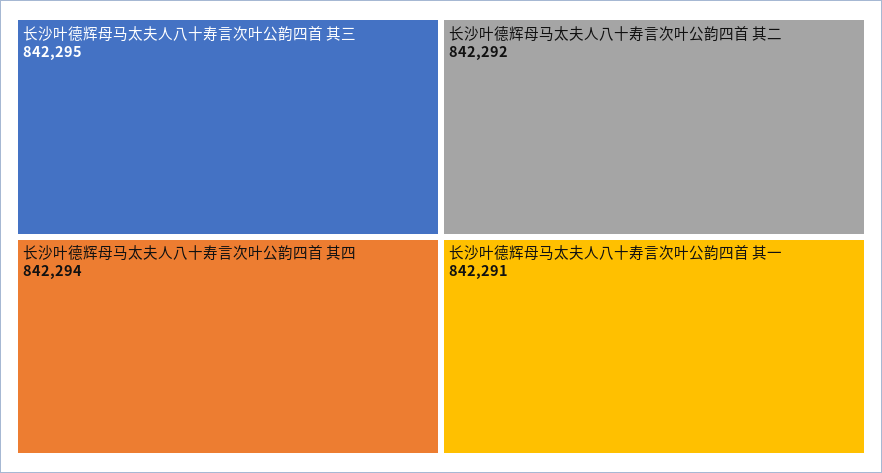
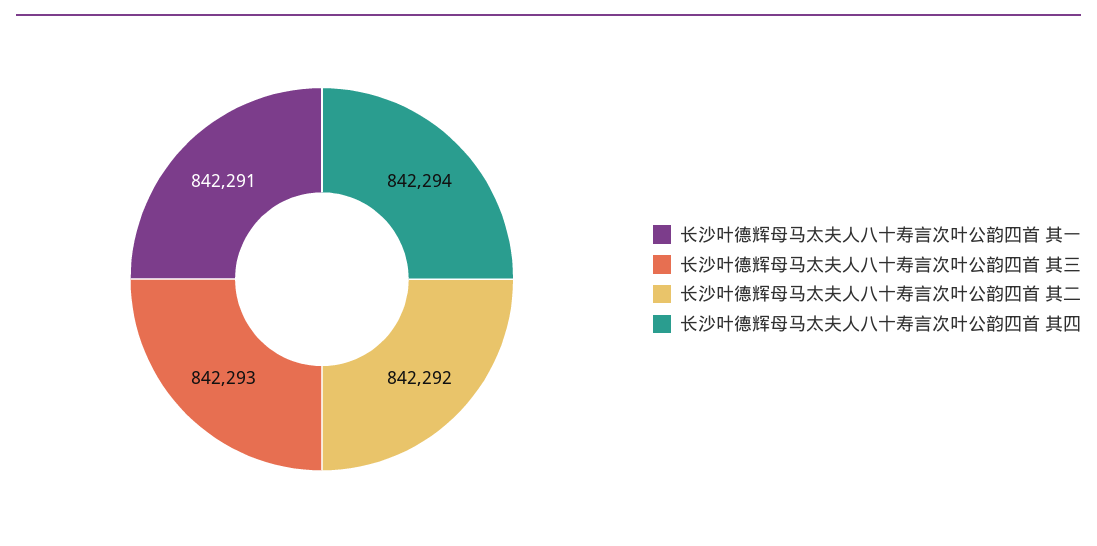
长沙叶德辉母马太夫人八十寿言次叶公韵四首 其三: 842295 -> 842293

